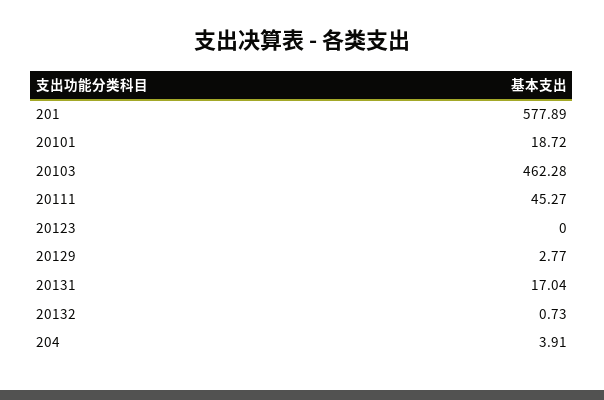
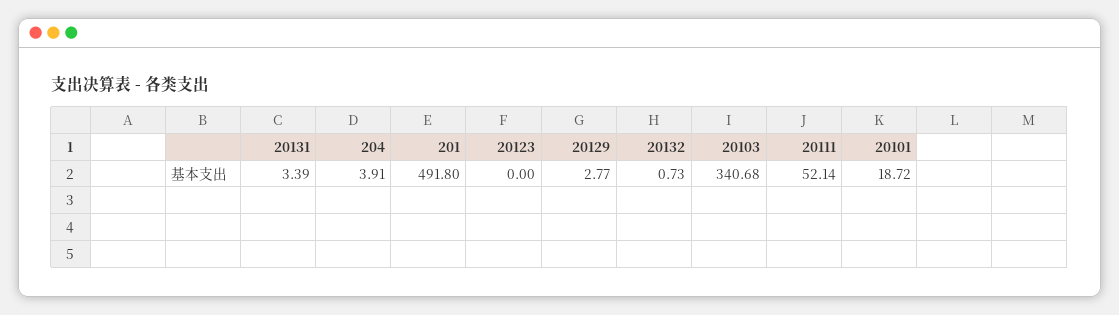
201: 577.89 -> 491.8
20103: 462.28 -> 340.68
20111: 45.27 -> 52.14
20131: 17.04 -> 3.39

